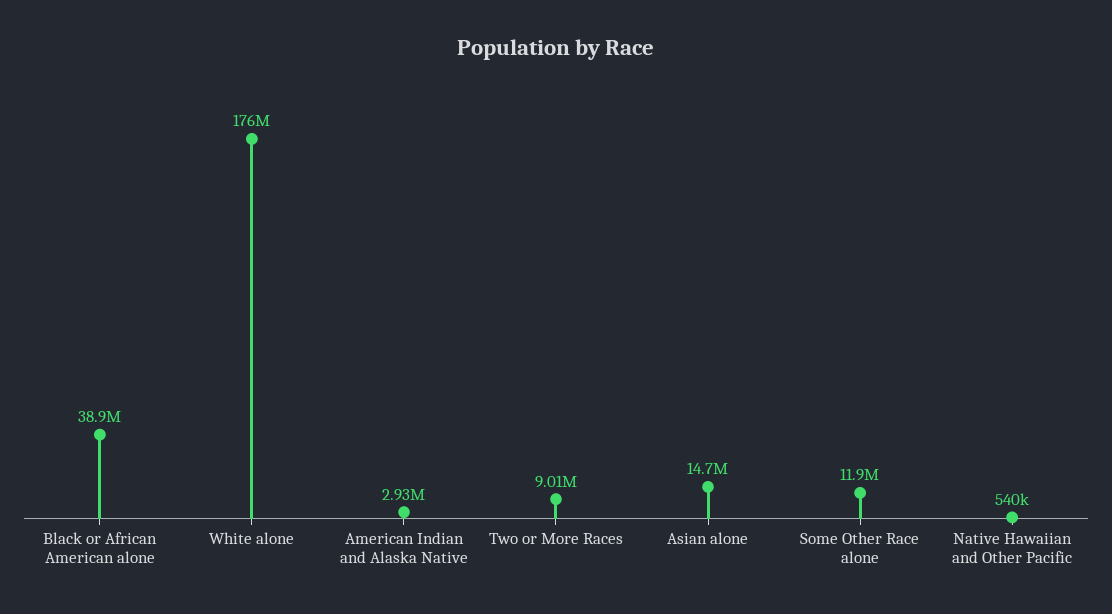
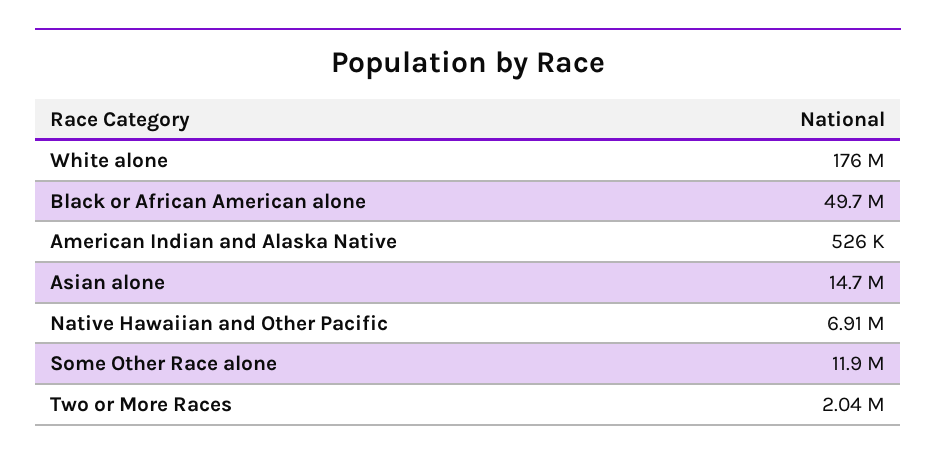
Black or African American alone: 38900000 -> 49700000
American Indian and Alaska Native: 2930000 -> 526000
Two or More Races: 9010000 -> 2040000
Native Hawaiian and Other Pacific: 540000 -> 6910000

